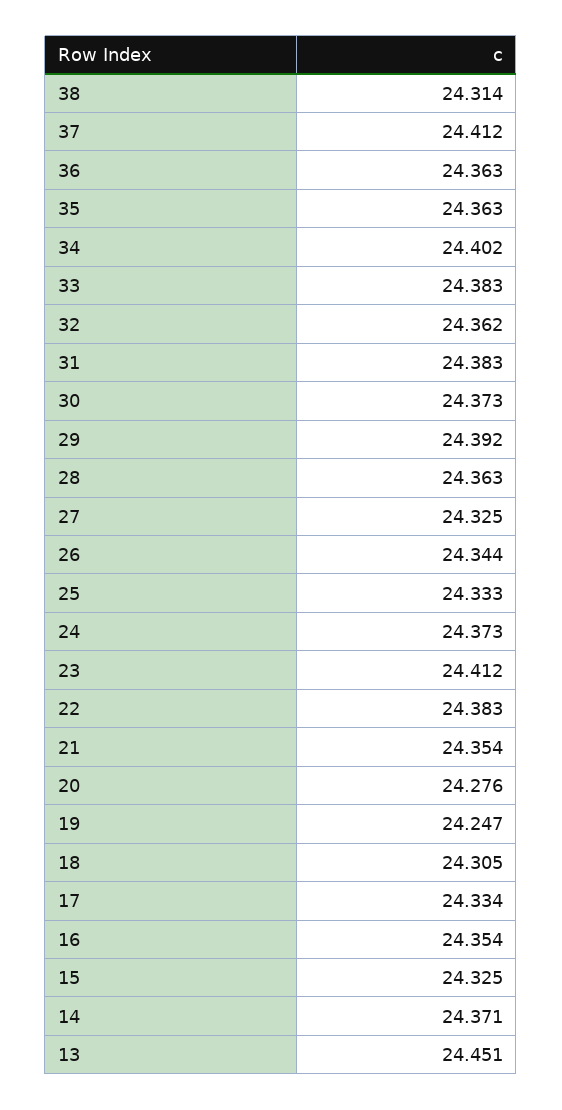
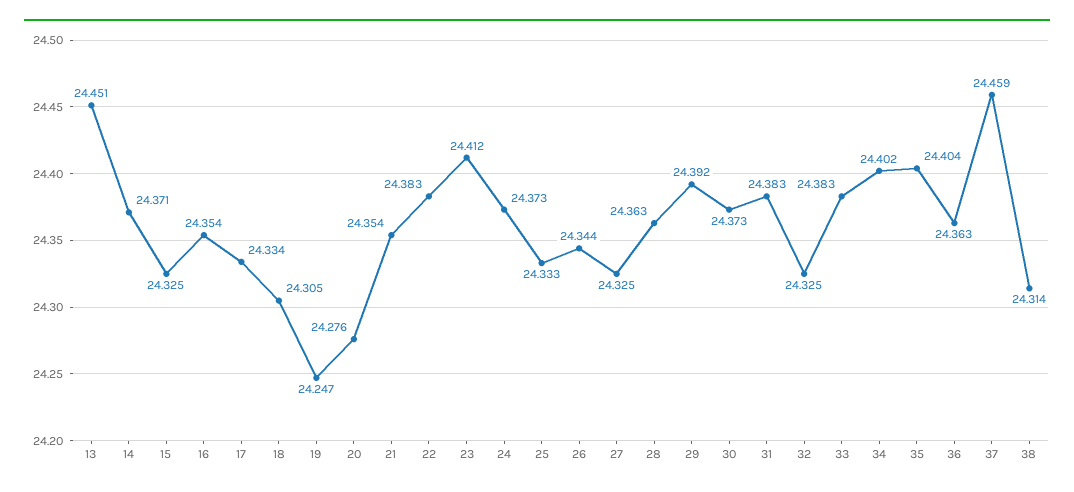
37: 24.412 -> 24.459
35: 24.363 -> 24.404
32: 24.362 -> 24.325

